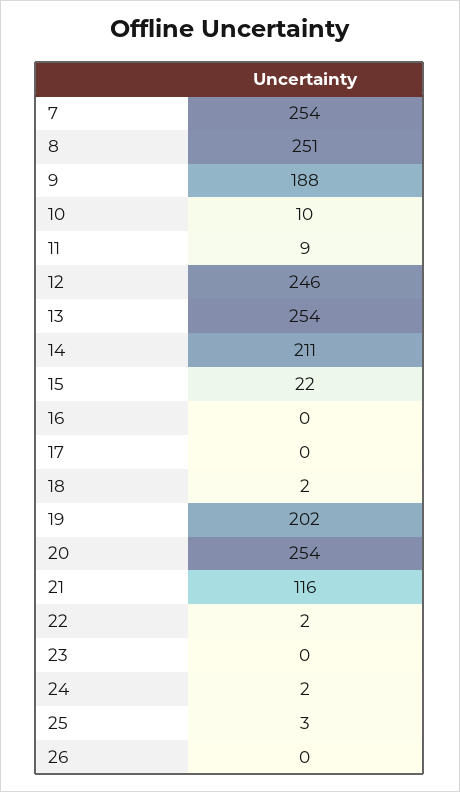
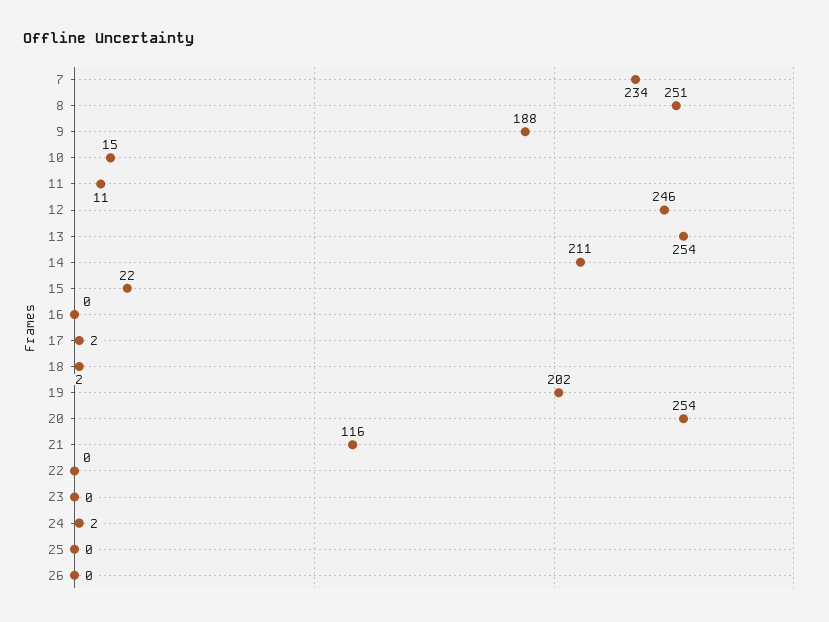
7: 254 -> 234
10: 10 -> 15
11: 9 -> 11
17: 0 -> 2
22: 2 -> 0
25: 3 -> 0

